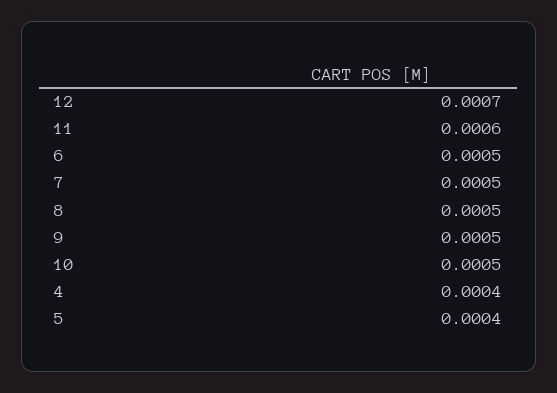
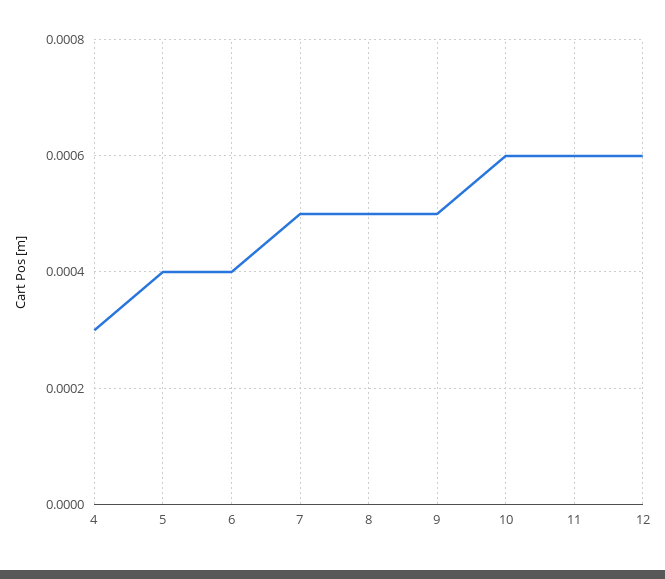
12: 0.0007 -> 0.0006
6: 0.0005 -> 0.0004
10: 0.0005 -> 0.0006
4: 0.0004 -> 0.0003

